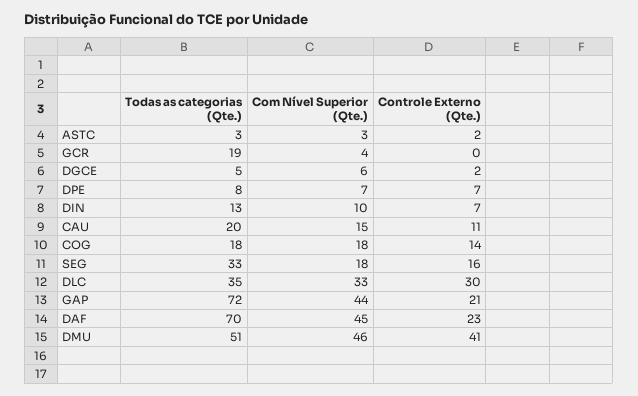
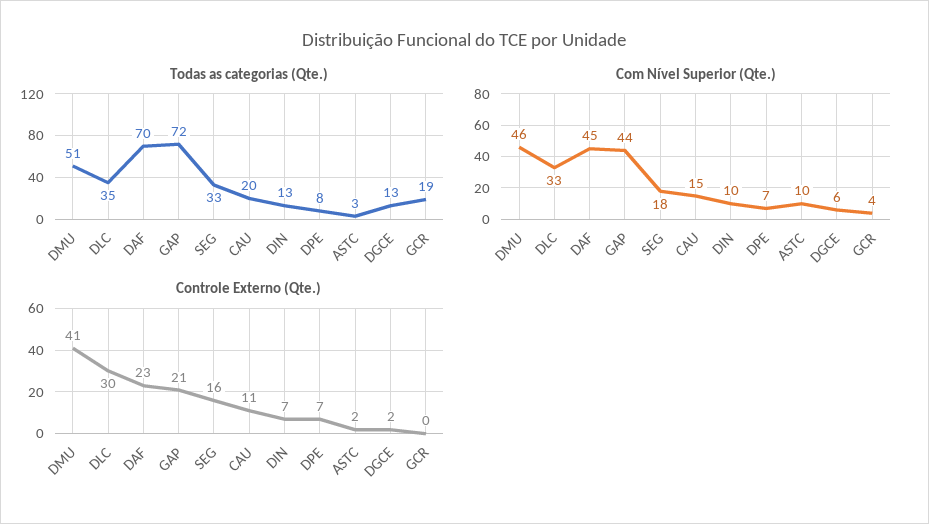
Com Nível Superior (Qte.), ASTC: 3 -> 10
Todas as categorias (Qte.), DGCE: 5 -> 13
Todas as categorias (Qte.), COG: 18 -> none
Com Nível Superior (Qte.), COG: 18 -> none
Controle Externo (Qte.), COG: 14 -> none

